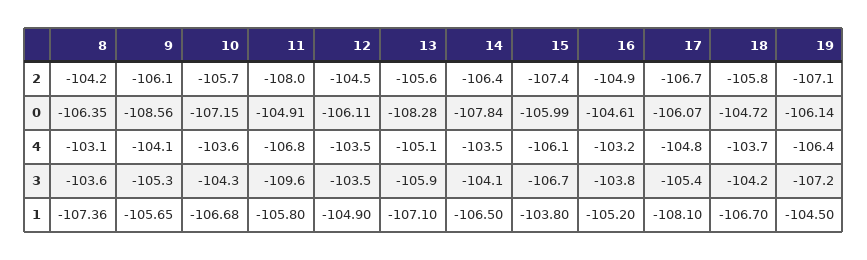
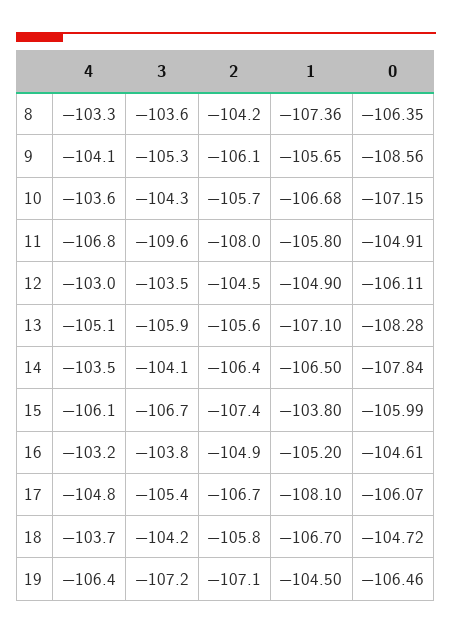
19, 0: -106.14 -> -106.46
8, 4: -103.1 -> -103.3
12, 4: -103.5 -> -103

